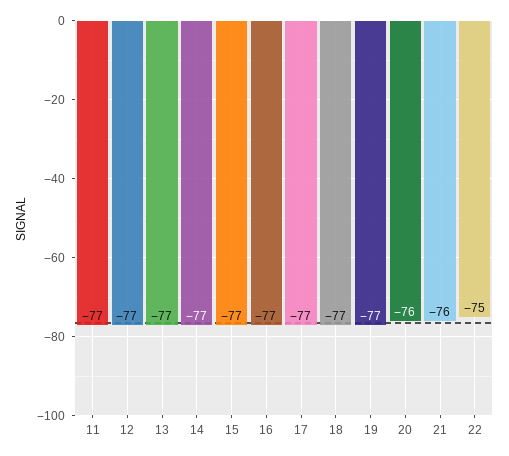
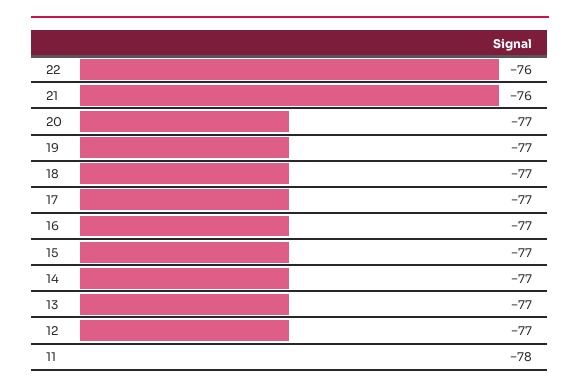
11: -77 -> -78
20: -76 -> -77
22: -75 -> -76

